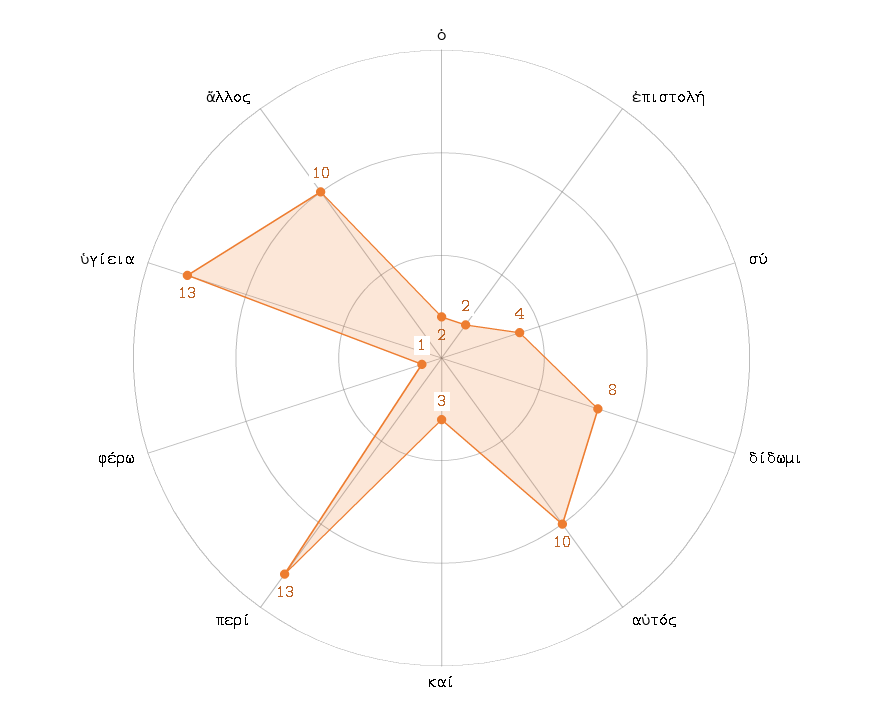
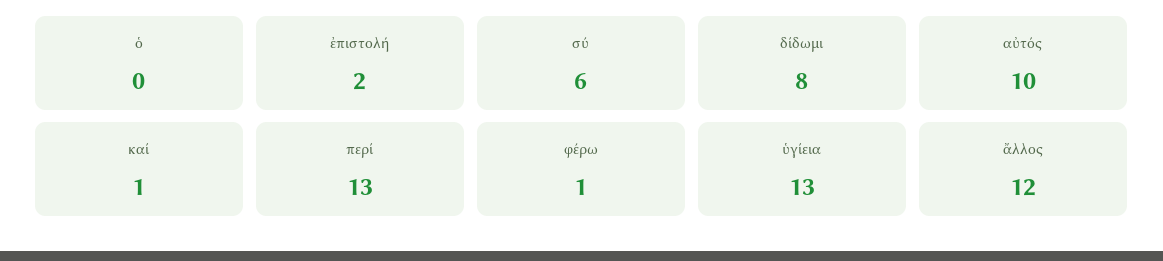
ὁ: 2 -> 0
σύ: 4 -> 6
καί: 3 -> 1
ἄλλος: 10 -> 12

